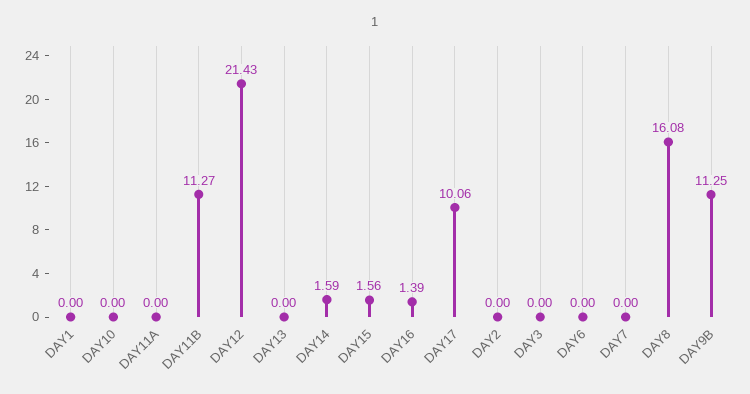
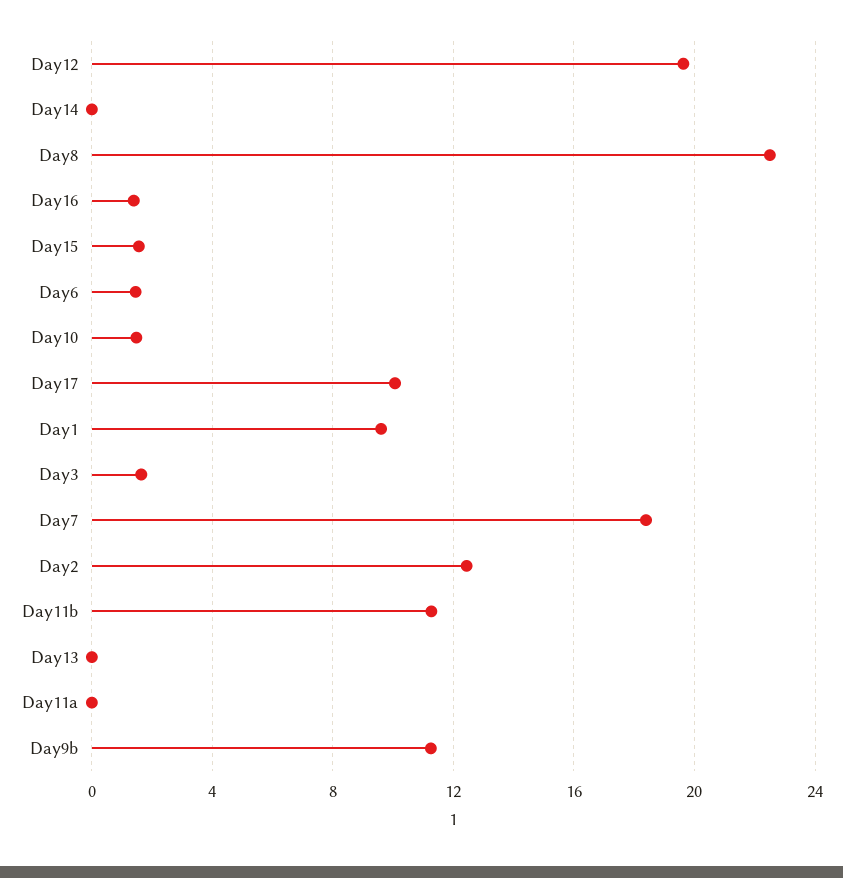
DAY1: 0 -> 9.5
DAY10: 0 -> 1.5
DAY12: 21.43 -> 19.5
DAY14: 1.59 -> 0
DAY2: 0 -> 12.5
DAY3: 0 -> 1.5
DAY6: 0 -> 1.5
DAY7: 0 -> 18.5
DAY8: 16.08 -> 22.5

